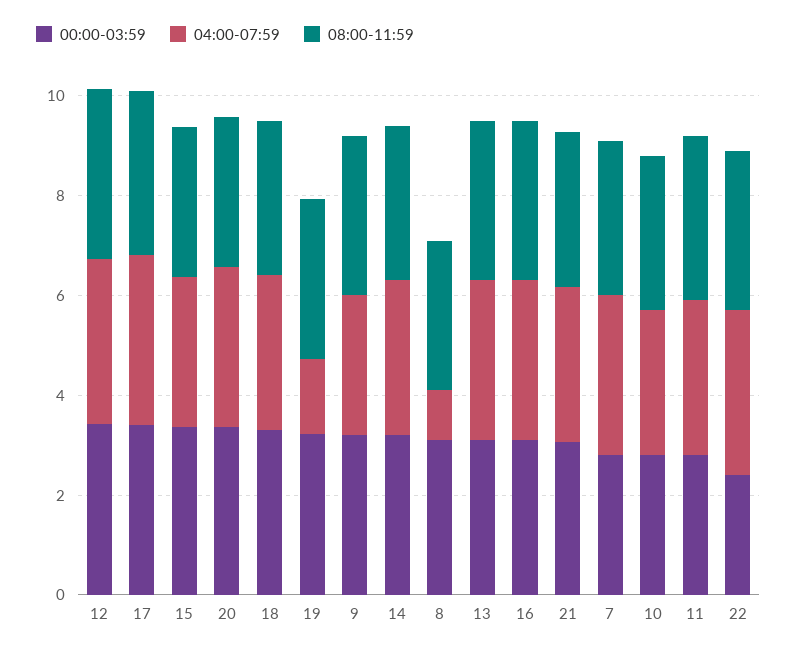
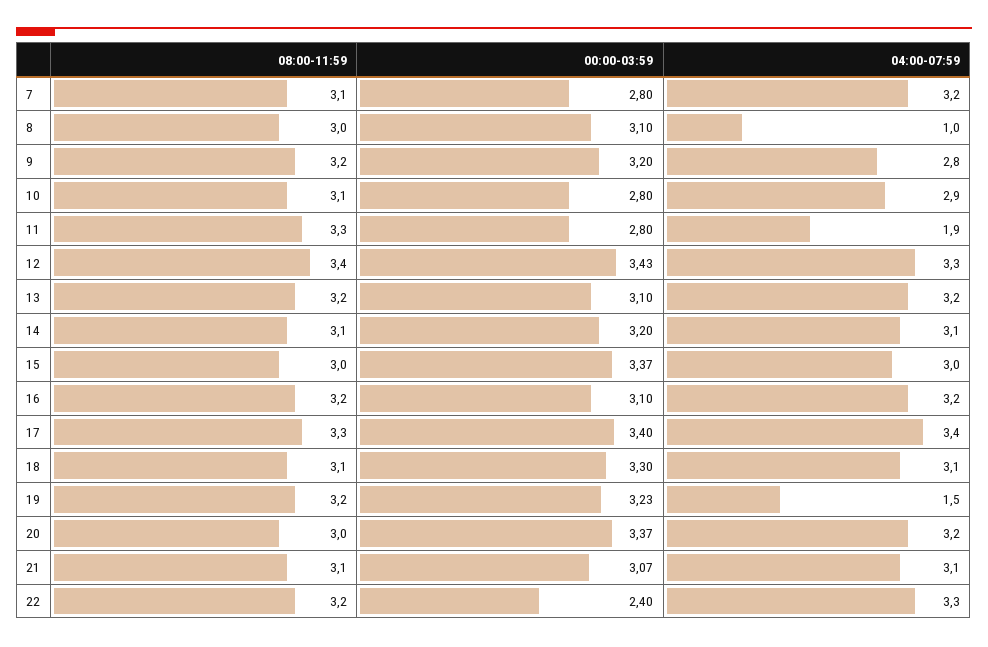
04:00-07:59, 11: 3 -> 1.9

